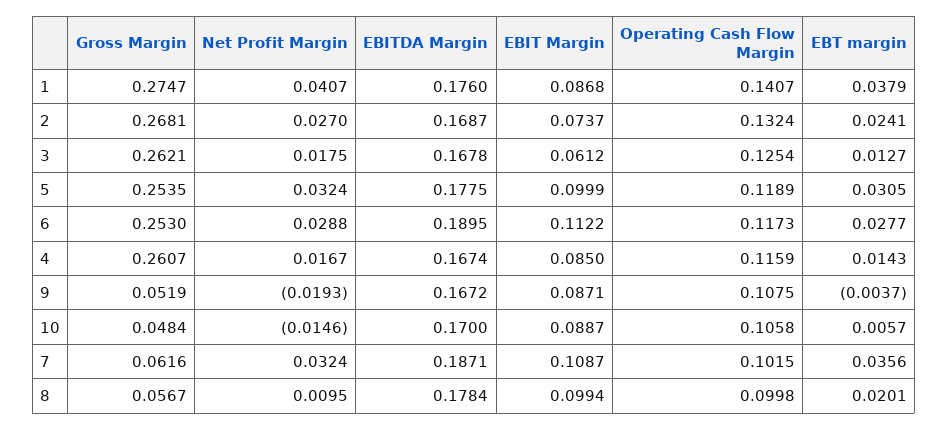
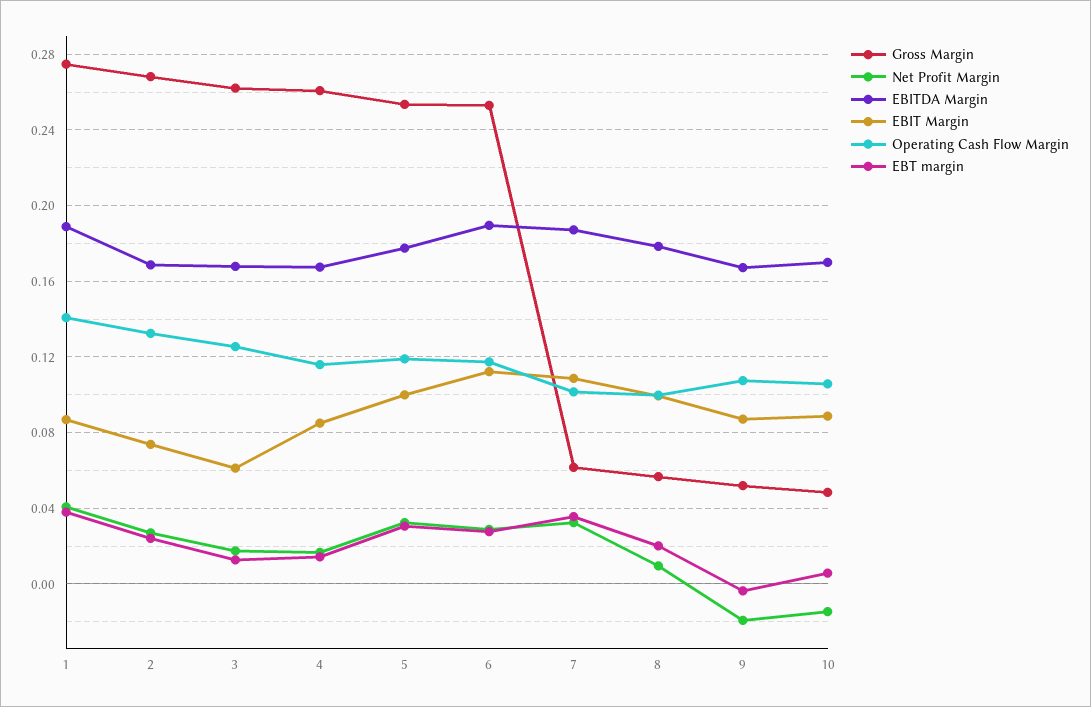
EBITDA Margin, 1: 0.176 -> 0.19

